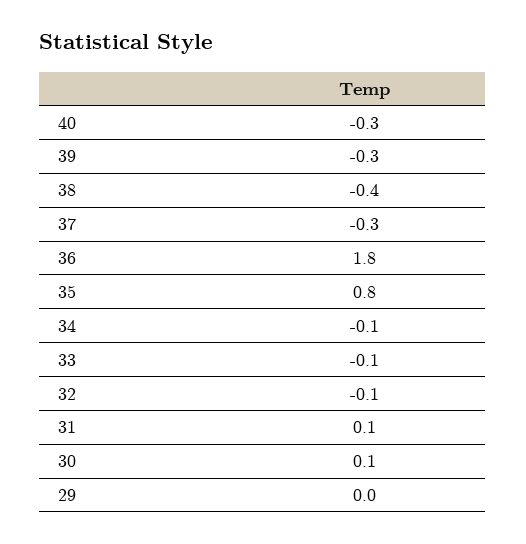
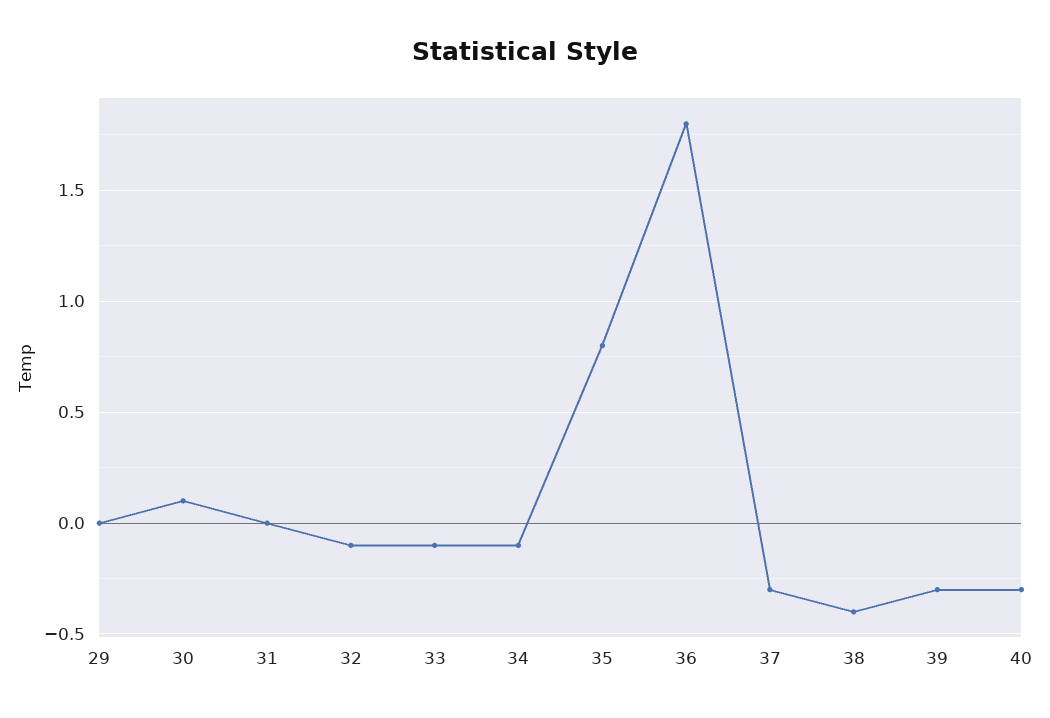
31: 0.1 -> 0

